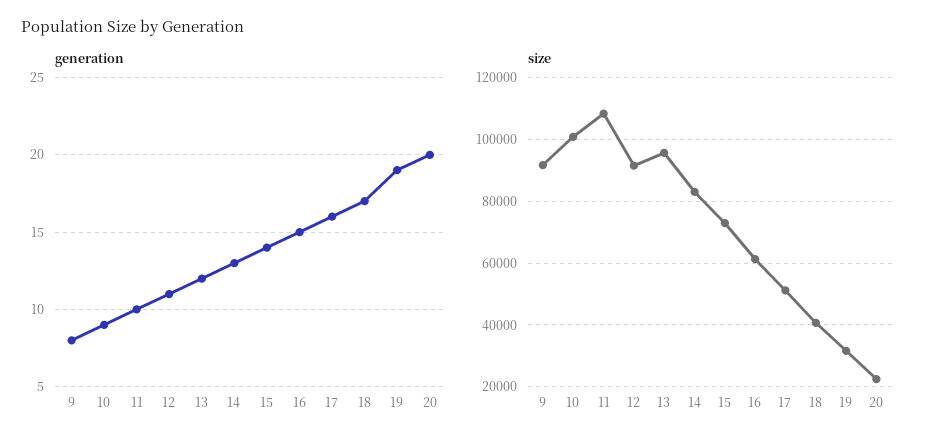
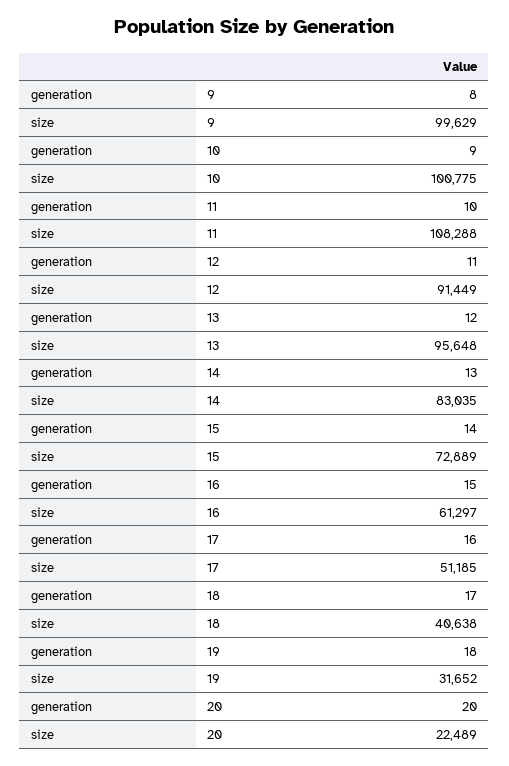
generation, 19: 19 -> 18
size, 9: 92000 -> 99629

